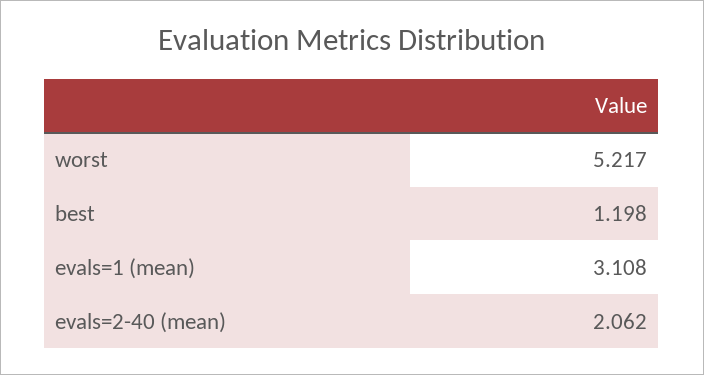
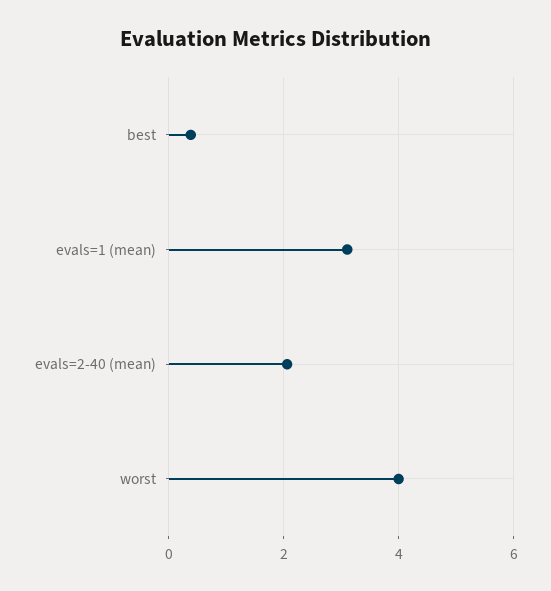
worst: 5.217 -> 4
best: 1.198 -> 0.4

